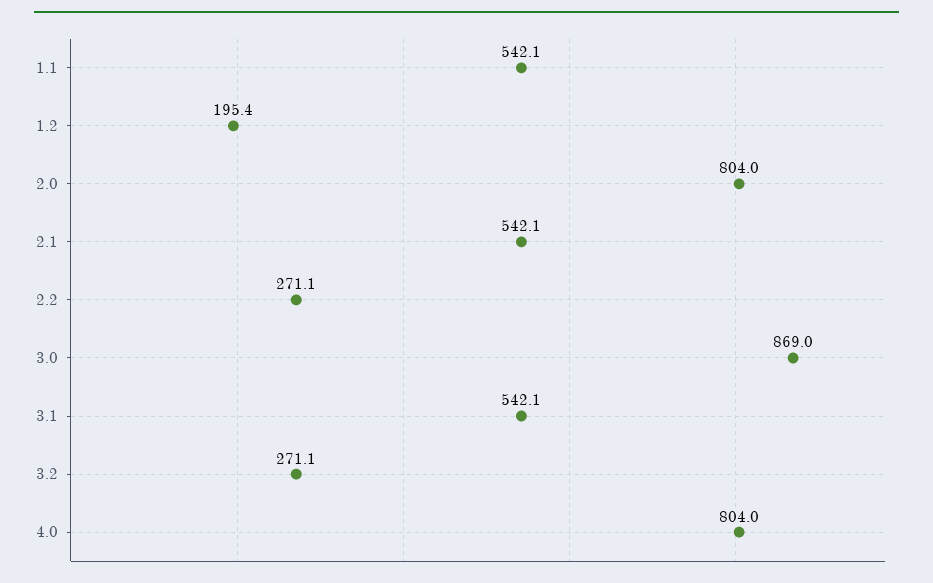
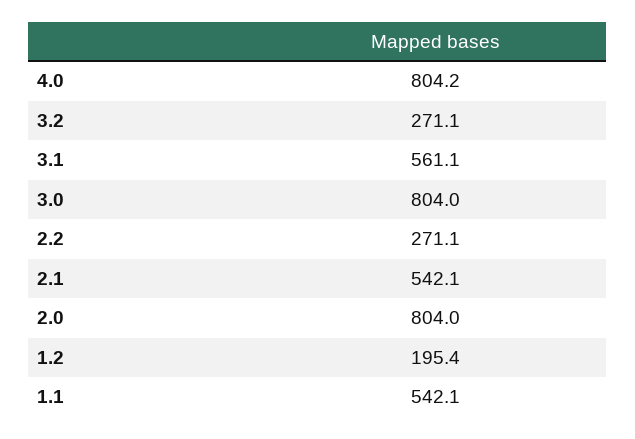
3.0: 869 -> 804
3.1: 542.1 -> 561.1
4.0: 804 -> 804.2

